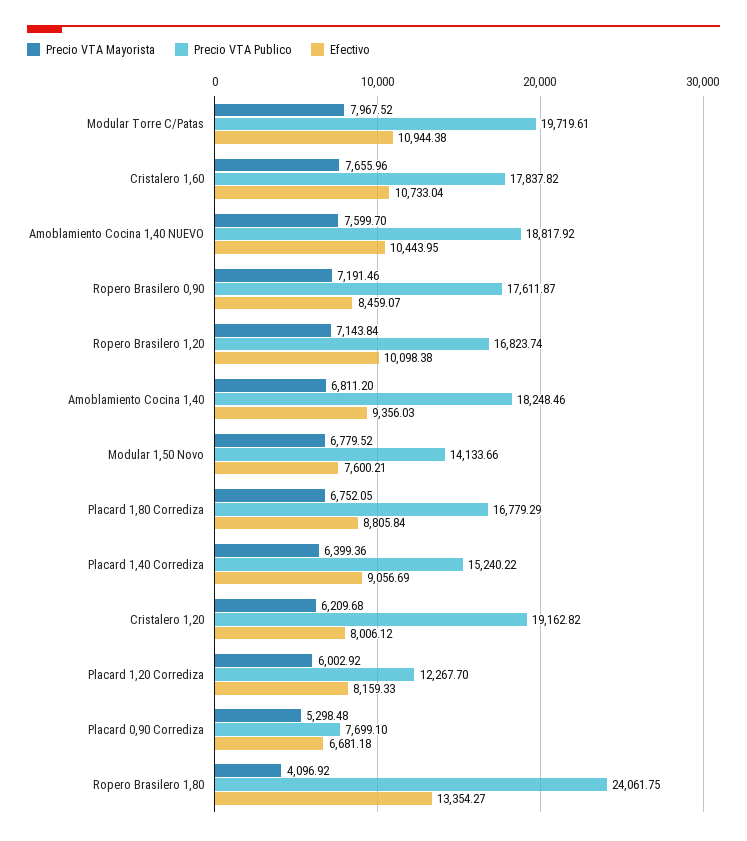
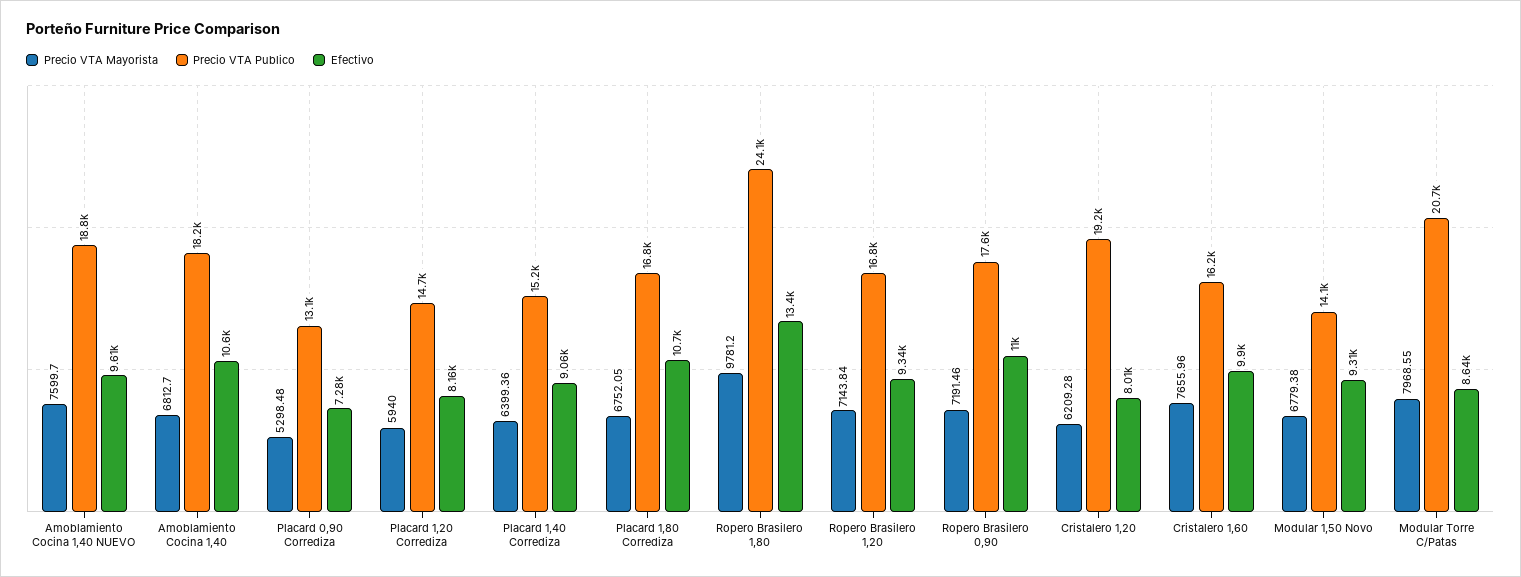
Precio VTA Mayorista, Modular Torre C/Patas: 7967.52 -> 7968.55
Precio VTA Publico, Modular Torre C/Patas: 19719.61 -> 20700
Efectivo, Modular Torre C/Patas: 10944.38 -> 8640
Precio VTA Publico, Cristalero 1,60: 17837.82 -> 16200
Efectivo, Cristalero 1,60: 10733.04 -> 9900
Efectivo, Amoblamiento Cocina 1,40 NUEVO: 10443.95 -> 9610
Efectivo, Ropero Brasilero 0,90: 8459.07 -> 11000
Efectivo, Ropero Brasilero 1,20: 10098.38 -> 9340
Precio VTA Mayorista, Amoblamiento Cocina 1,40: 6811.2 -> 6812.7
Efectivo, Amoblamiento Cocina 1,40: 9356.03 -> 10600
Precio VTA Mayorista, Modular 1,50 Novo: 6779.52 -> 6779.38
Efectivo, Modular 1,50 Novo: 7600.21 -> 9310
Efectivo, Placard 1,80 Corrediza: 8805.84 -> 10700
Precio VTA Mayorista, Cristalero 1,20: 6209.68 -> 6209.28
Precio VTA Mayorista, Placard 1,20 Corrediza: 6002.92 -> 5940
Precio VTA Publico, Placard 1,20 Corrediza: 12267.7 -> 14700
Precio VTA Publico, Placard 0,90 Corrediza: 7699.1 -> 13100
Efectivo, Placard 0,90 Corrediza: 6681.18 -> 7280
Precio VTA Mayorista, Ropero Brasilero 1,80: 4096.92 -> 9781.2

